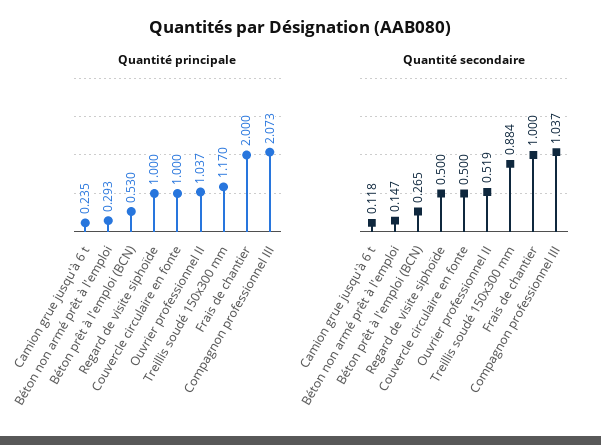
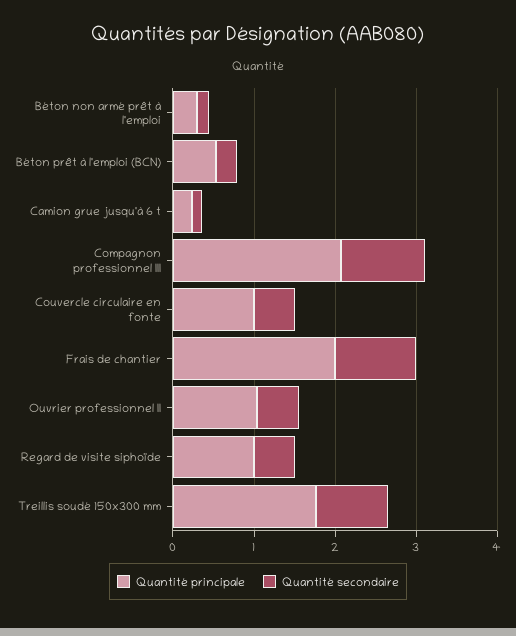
Quantité principale, Treillis soudé 150x300 mm: 1.17 -> 1.8

